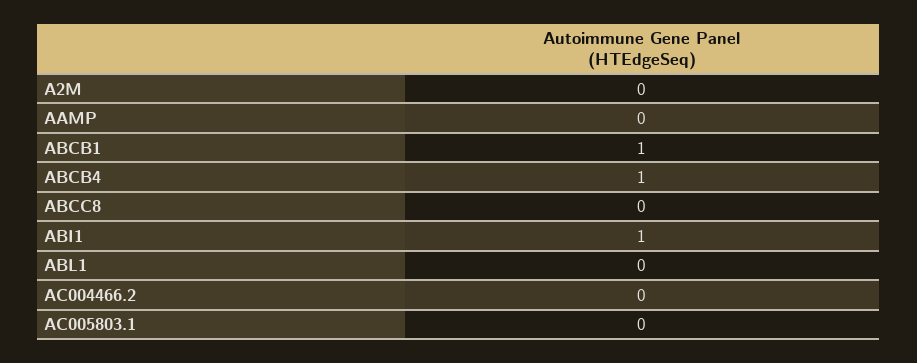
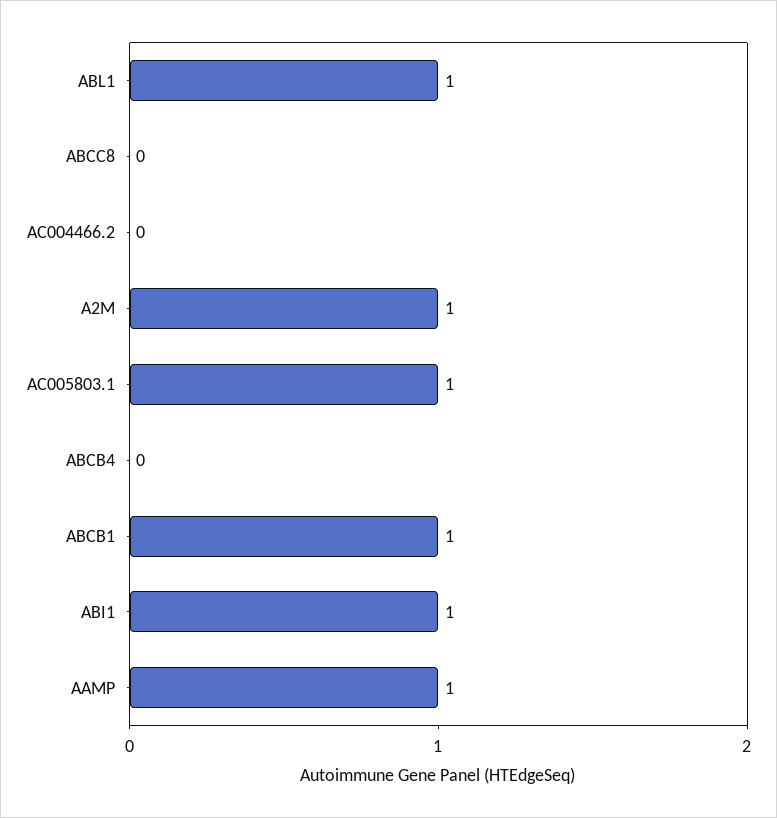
A2M: 0 -> 1
AAMP: 0 -> 1
ABCB4: 1 -> 0
ABL1: 0 -> 1
AC005803.1: 0 -> 1

